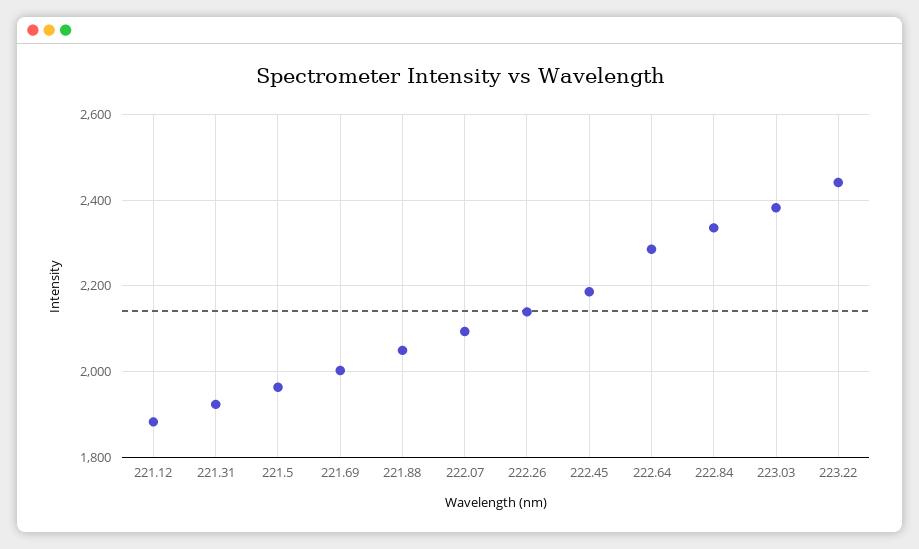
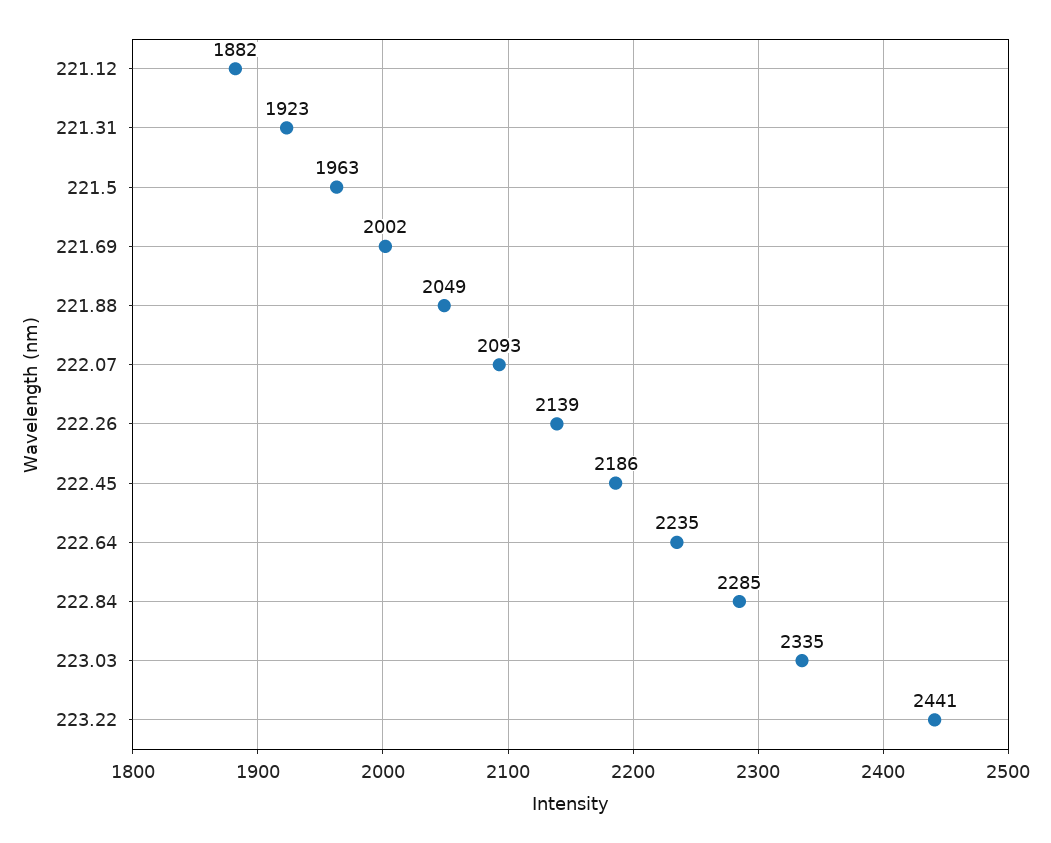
222.64: 2280 -> 2235
222.84: 2340 -> 2285
223.03: 2380 -> 2335

